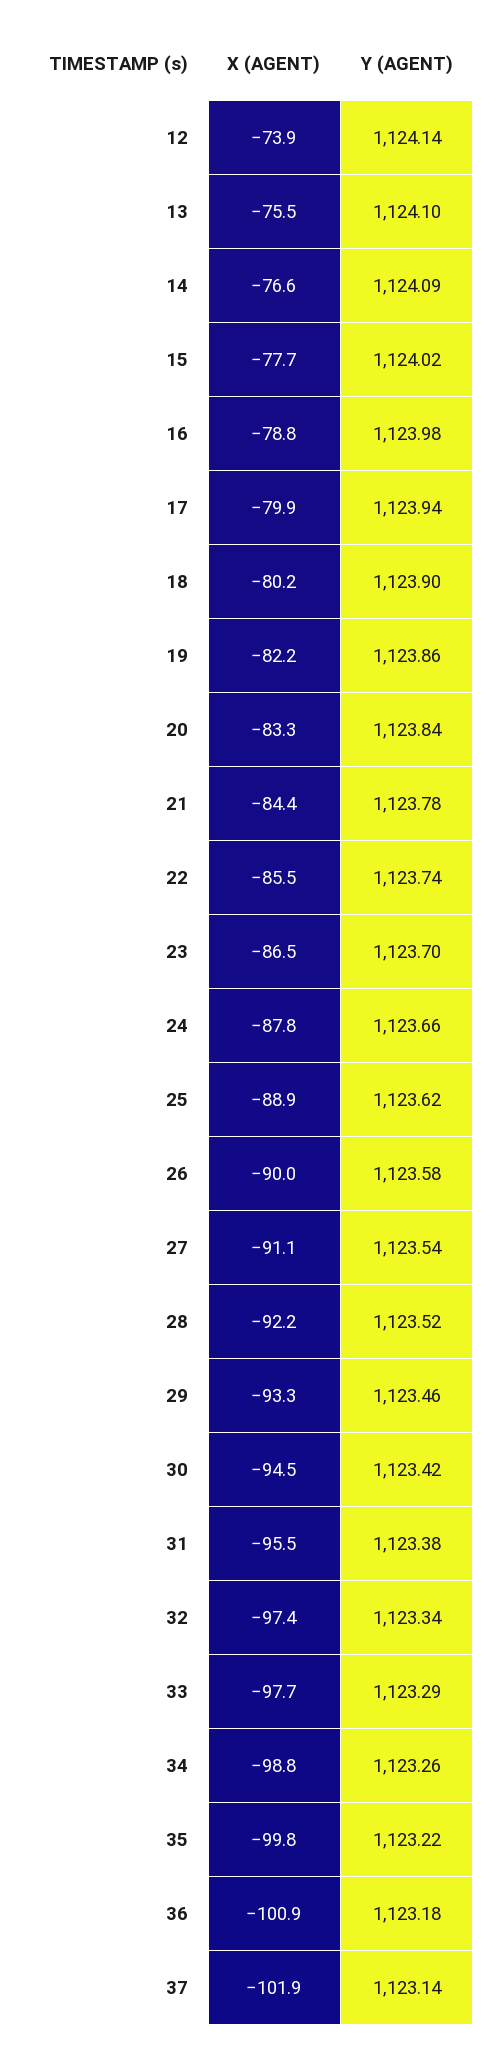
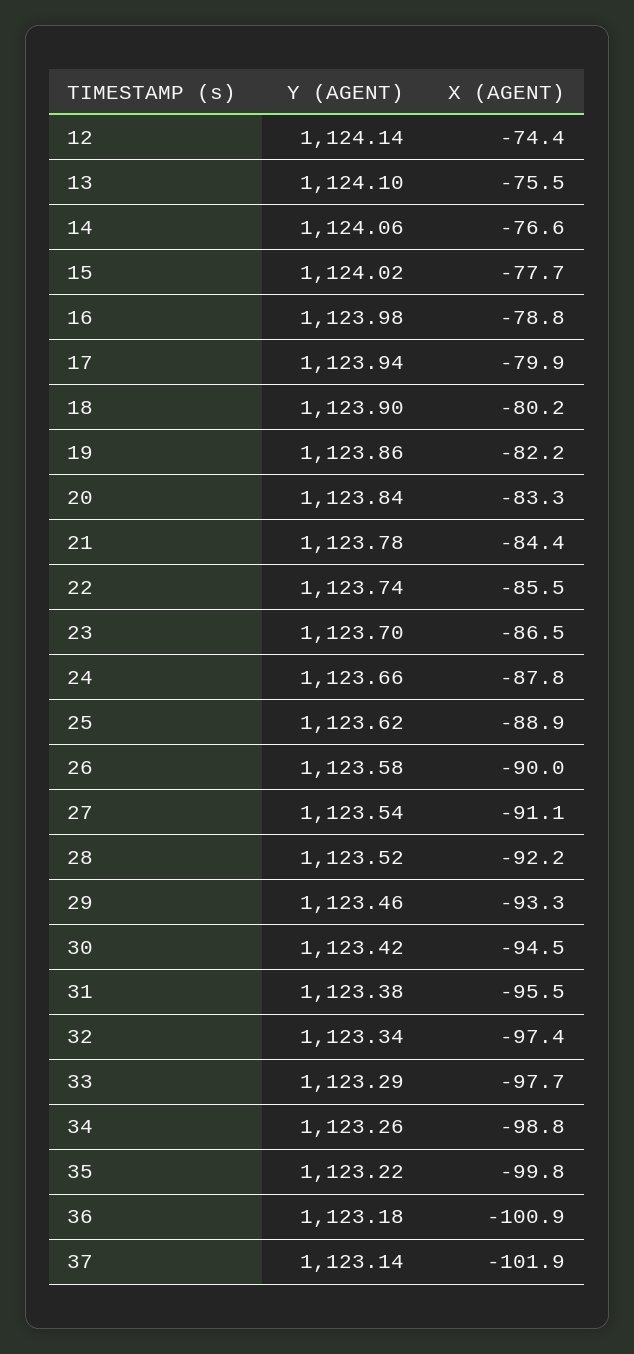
X (AGENT), 12: -73.9 -> -74.4
Y (AGENT), 14: 1124.09 -> 1124.06

